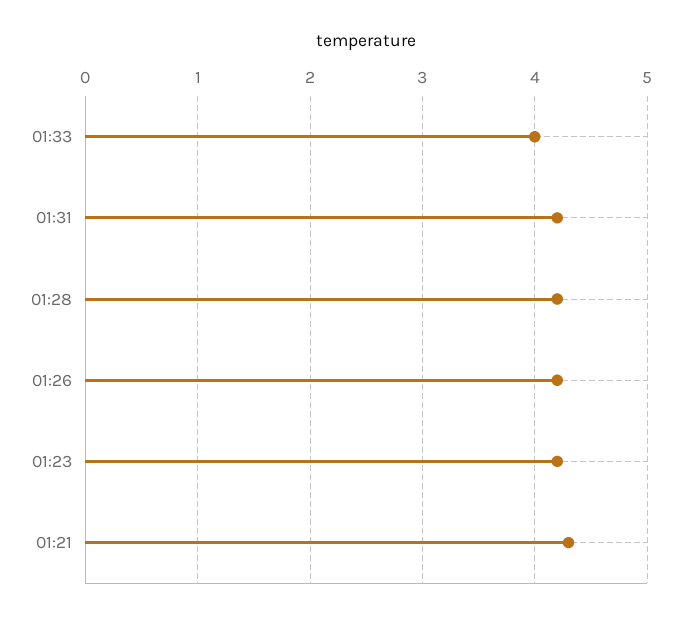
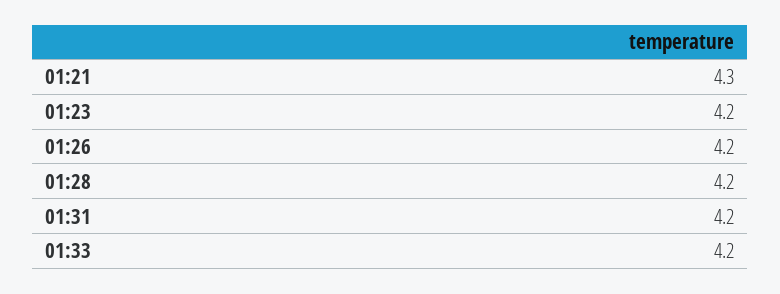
01:33: 4 -> 4.2

